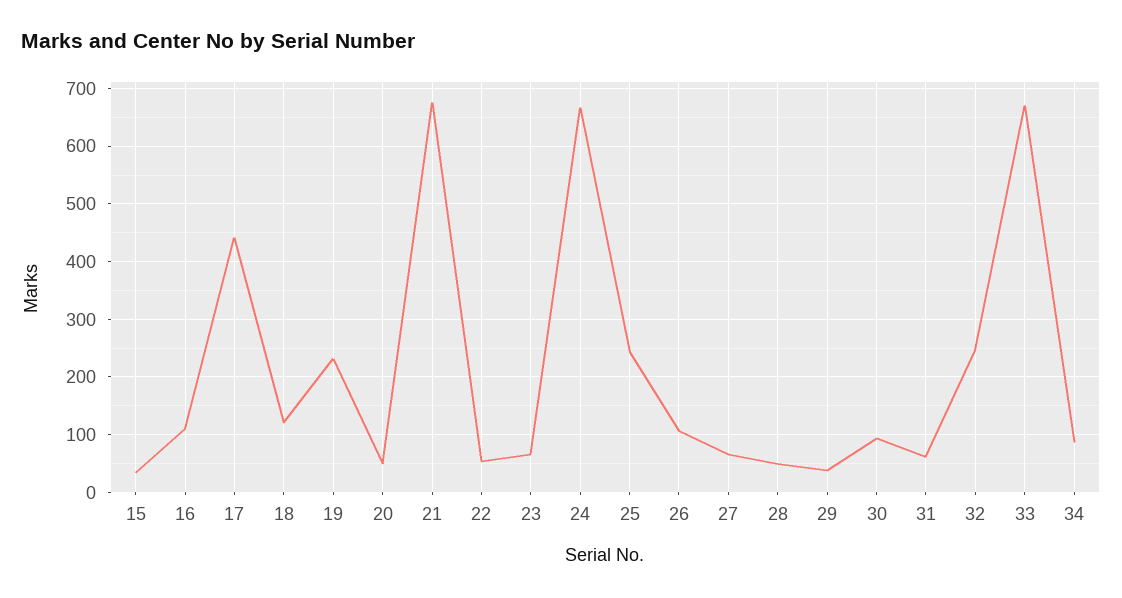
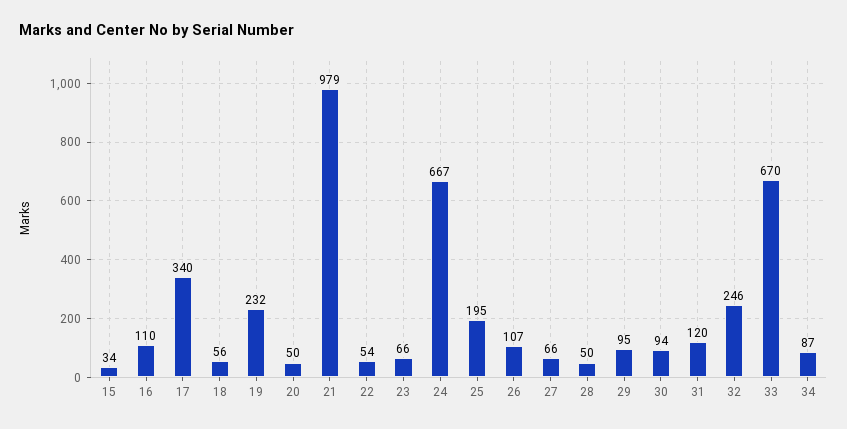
17: 440 -> 340
18: 120 -> 56
21: 680 -> 979
25: 240 -> 195
29: 40 -> 95
31: 60 -> 120

